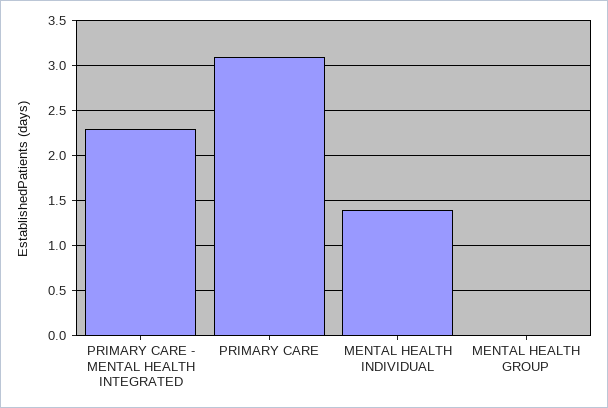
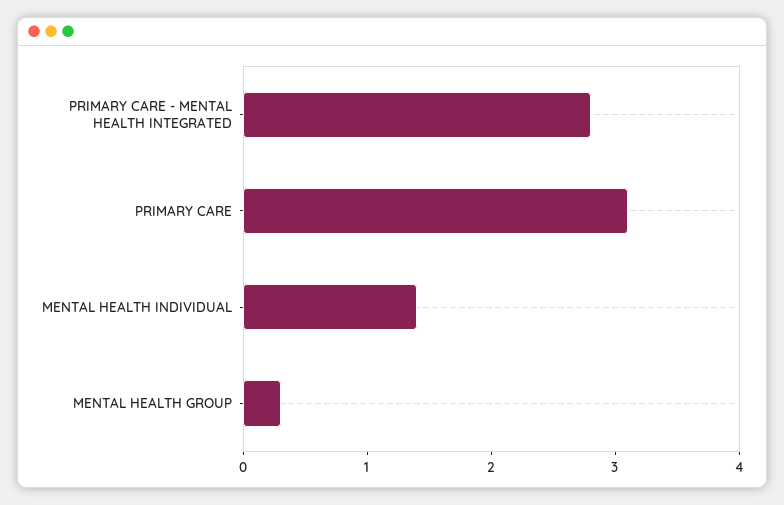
PRIMARY CARE - MENTAL HEALTH INTEGRATED: 2.3 -> 2.8
MENTAL HEALTH GROUP: 0 -> 0.3

